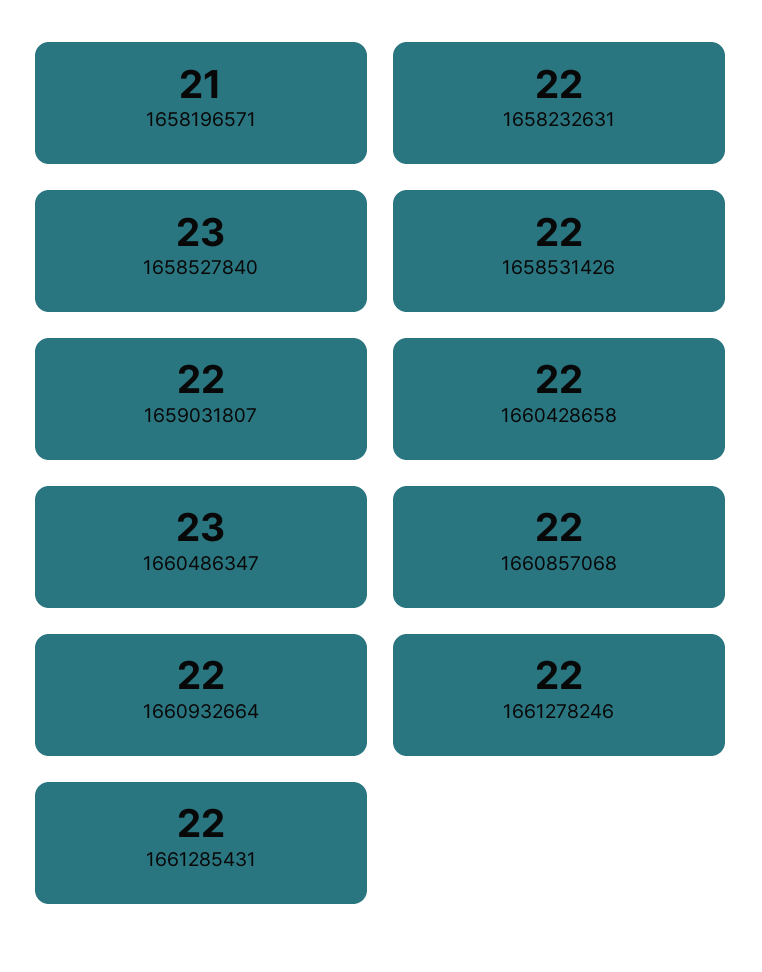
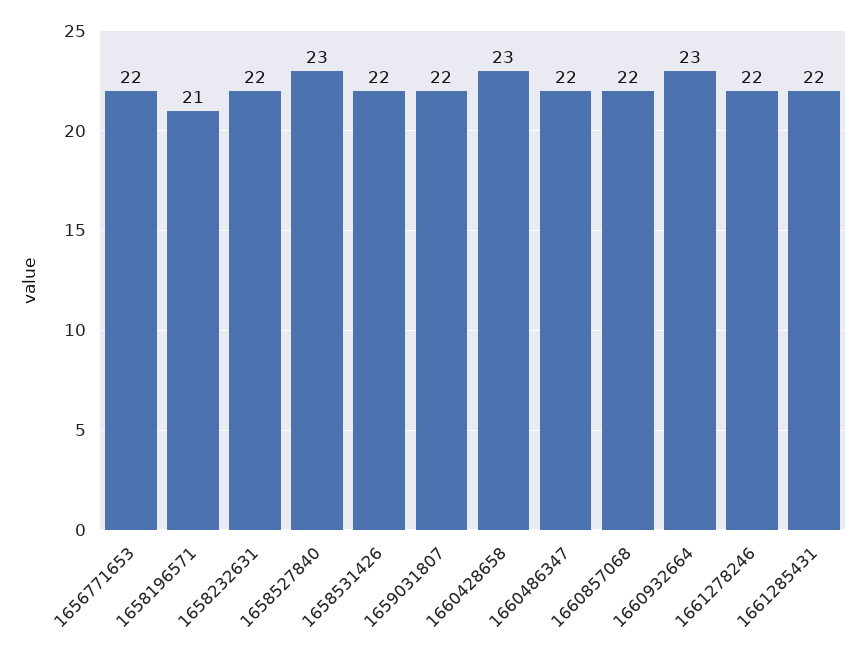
1660428658: 22 -> 23
1660486347: 23 -> 22
1660932664: 22 -> 23
1656771653: none -> 22

